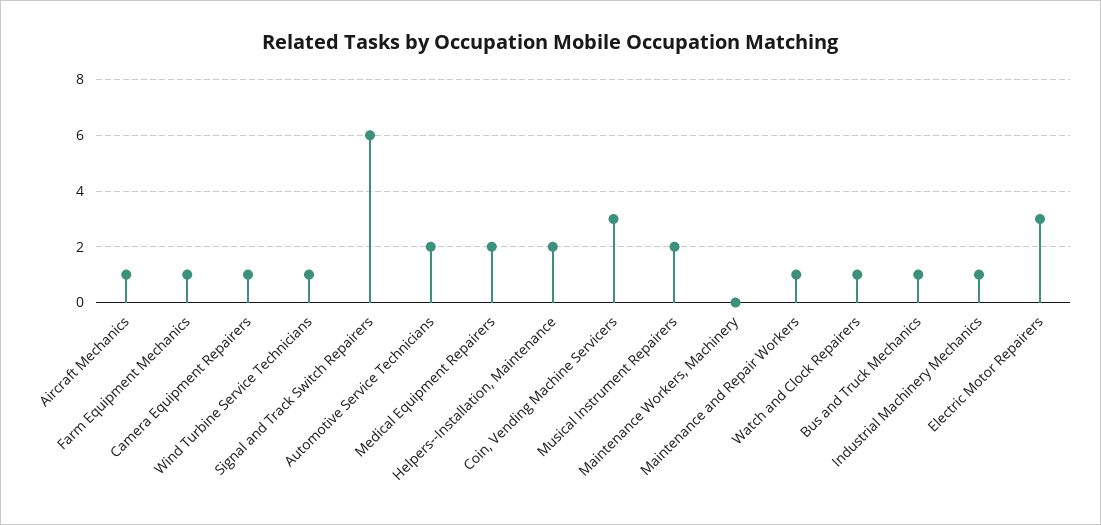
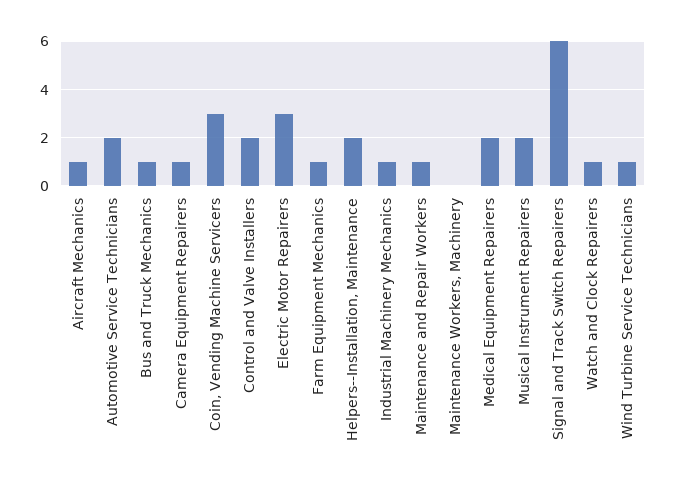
Control and Valve Installers: none -> 2

